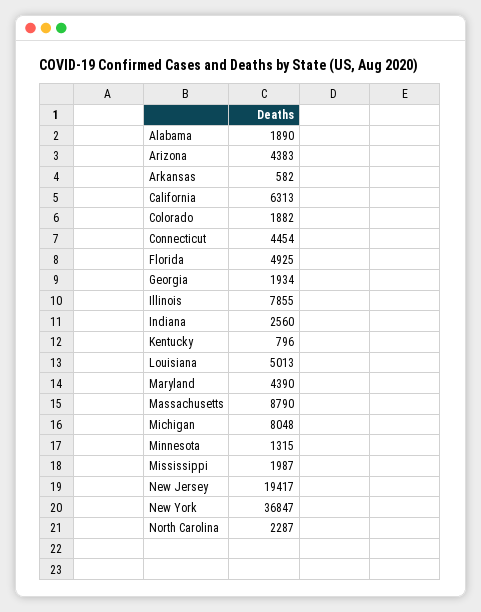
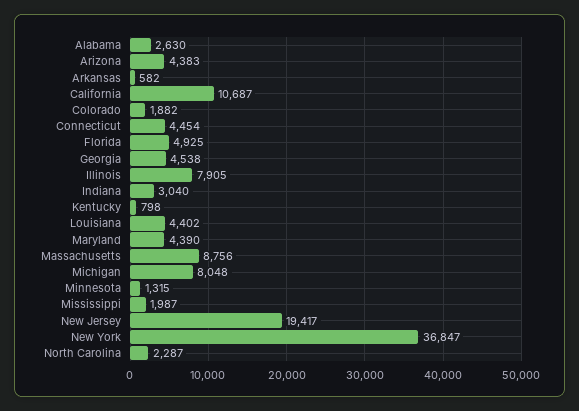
Alabama: 1890 -> 2630
California: 6313 -> 10687
Georgia: 1934 -> 4538
Illinois: 7855 -> 7905
Indiana: 2560 -> 3040
Kentucky: 796 -> 798
Louisiana: 5013 -> 4402
Massachusetts: 8790 -> 8756

